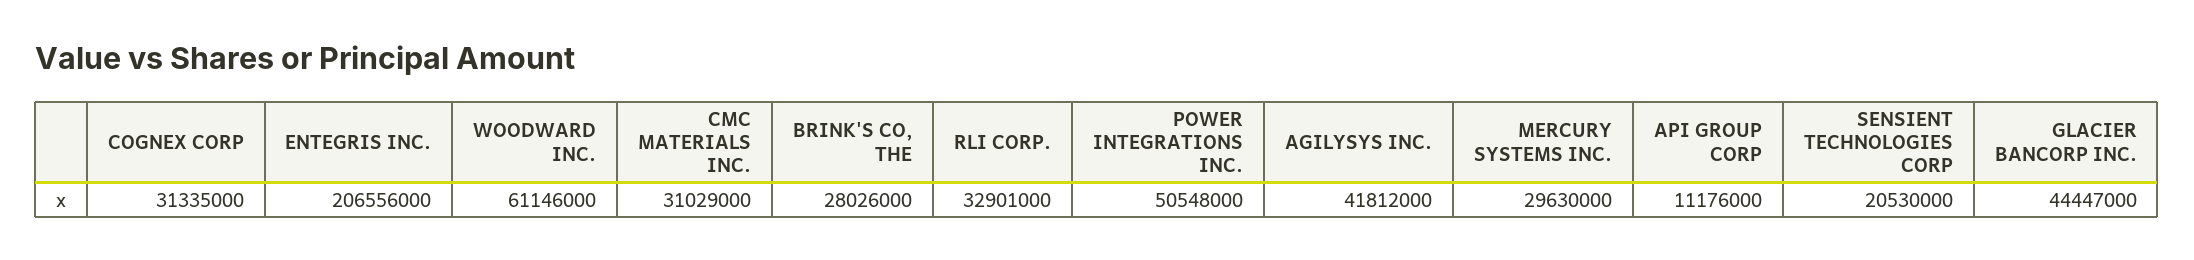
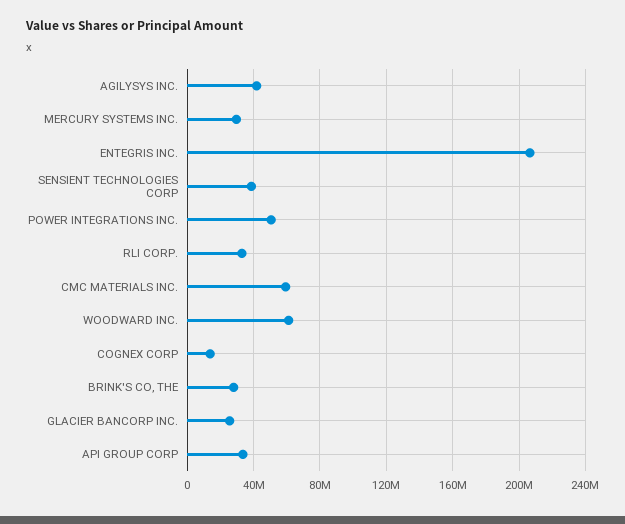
COGNEX CORP: 31335000 -> 15000000
CMC MATERIALS INC.: 31029000 -> 60000000
API GROUP CORP: 11176000 -> 35000000
SENSIENT TECHNOLOGIES CORP: 20530000 -> 40000000
GLACIER BANCORP INC.: 44447000 -> 25000000

